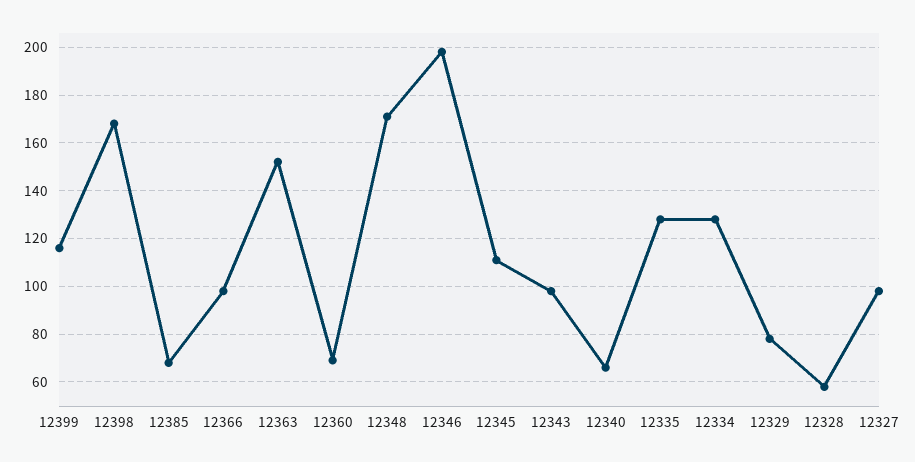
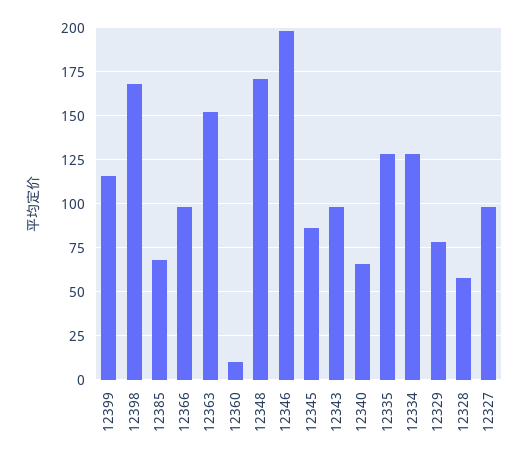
12360: 70 -> 10
12345: 110 -> 85

